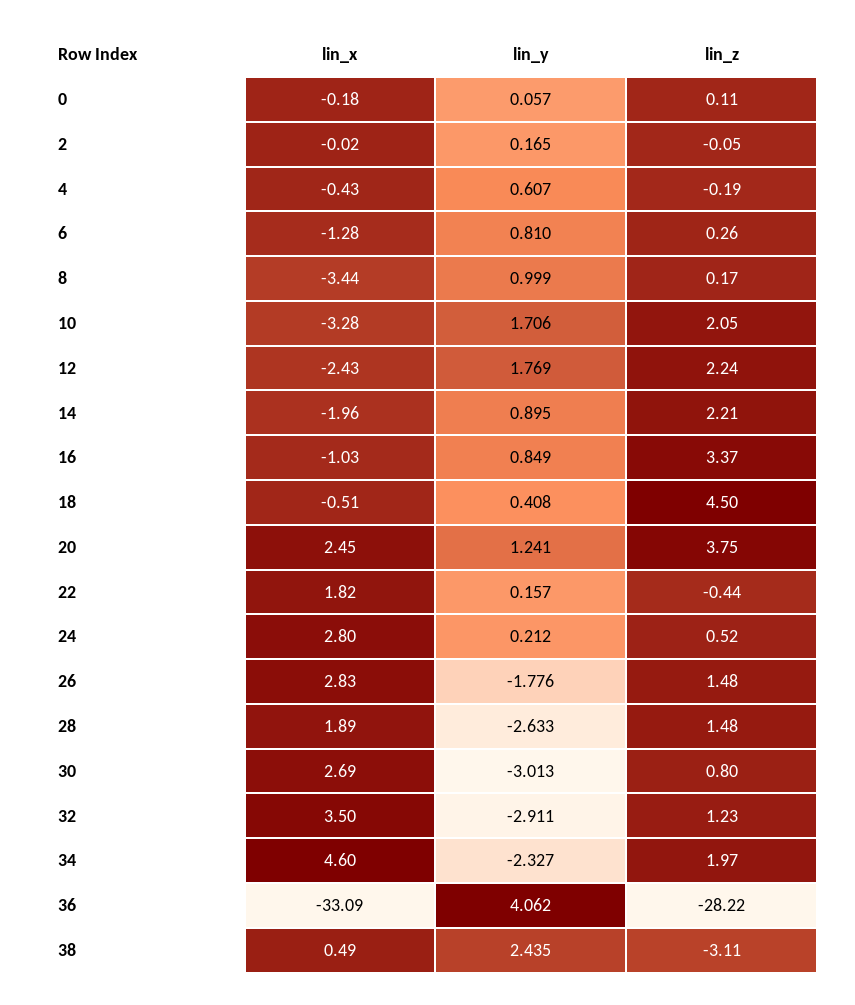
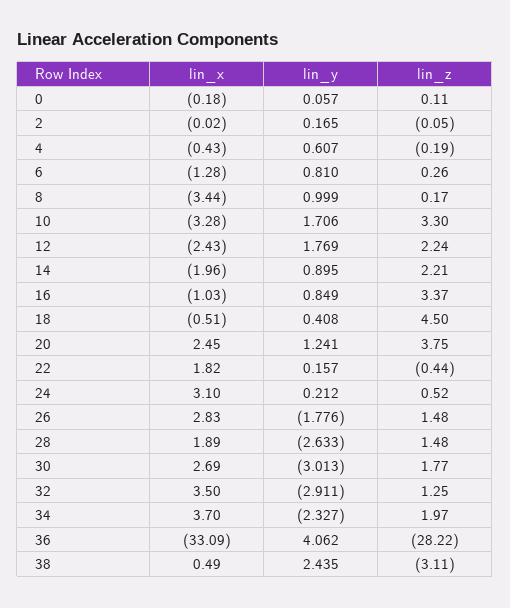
lin_z, 10: 2.05 -> 3.3
lin_x, 24: 2.8 -> 3.1
lin_z, 30: 0.8 -> 1.77
lin_z, 32: 1.23 -> 1.25
lin_x, 34: 4.6 -> 3.7

